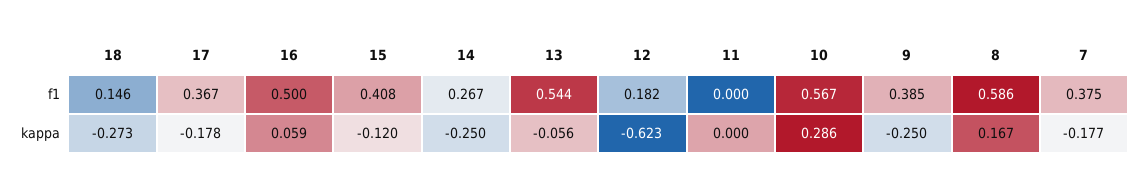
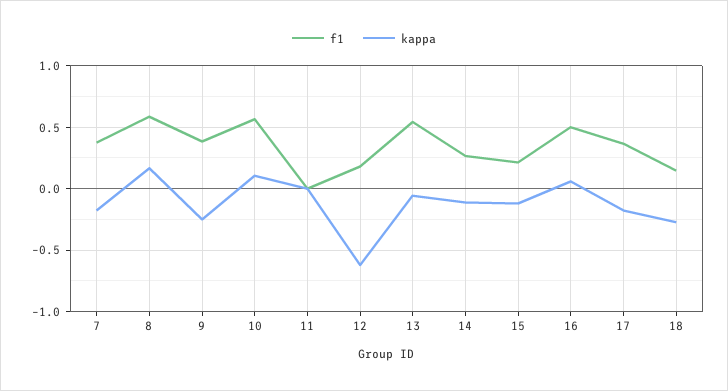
f1, 15: 0.408 -> 0.2
kappa, 14: -0.25 -> -0.1
kappa, 10: 0.286 -> 0.1

